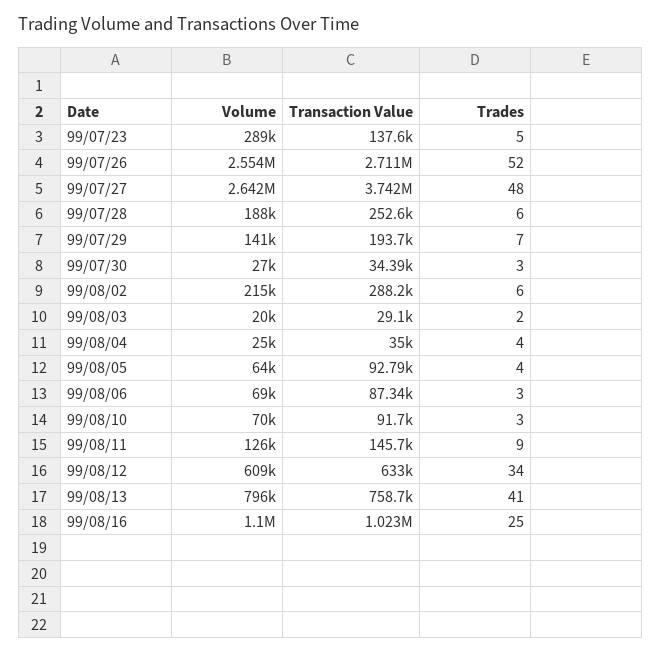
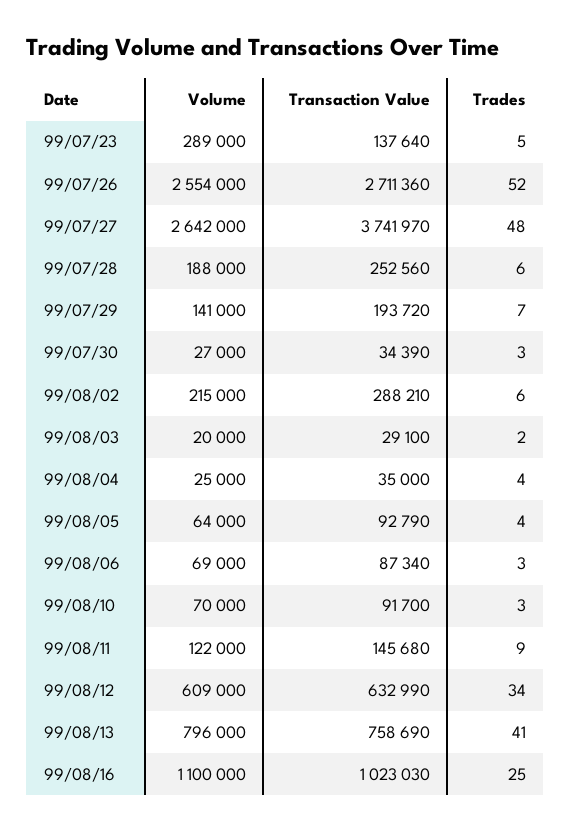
Volume, 99/08/11: 126000 -> 122000

